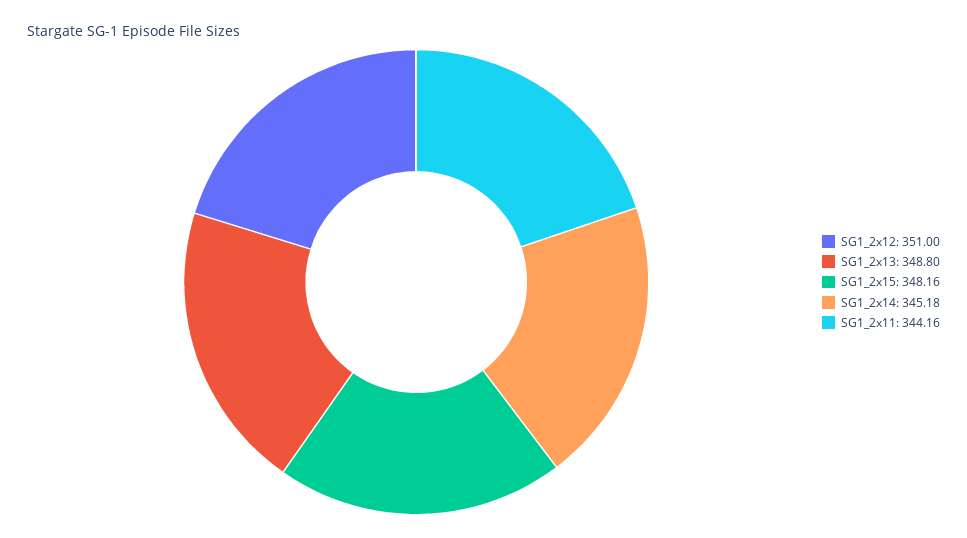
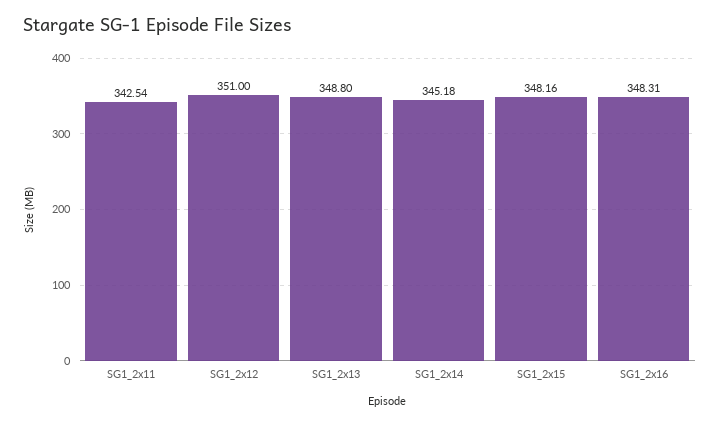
SG1_2x11: 344.16 -> 342.54
SG1_2x16: none -> 348.31

